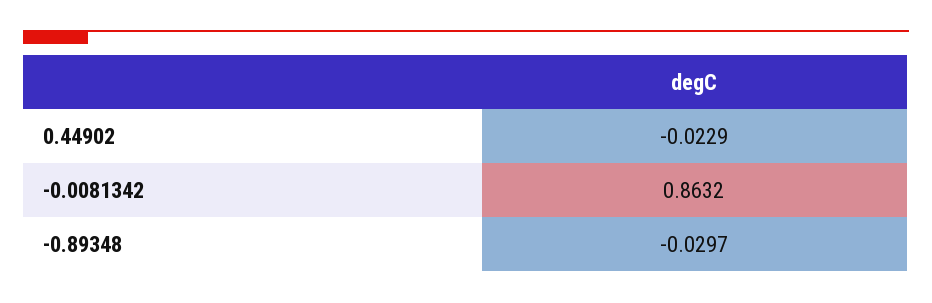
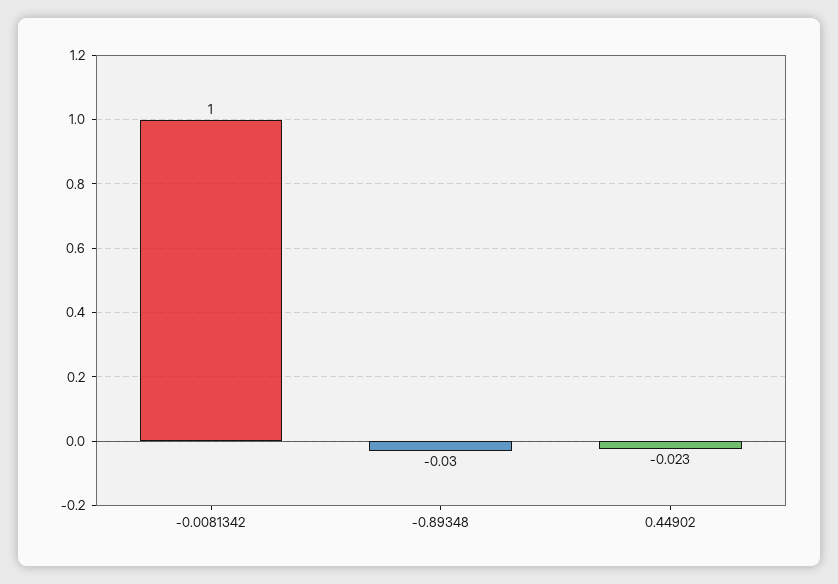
-0.0081342: 0.8632 -> 1

